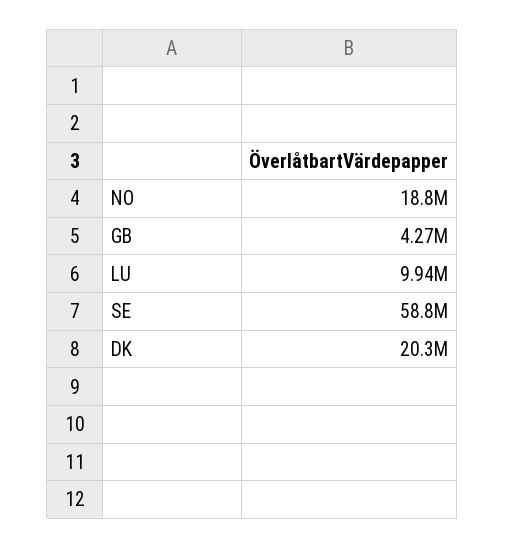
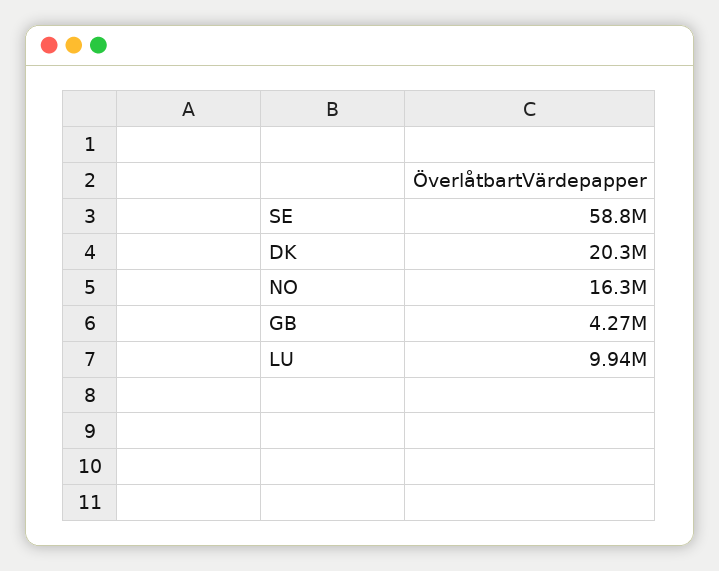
NO: 18800000 -> 16300000

